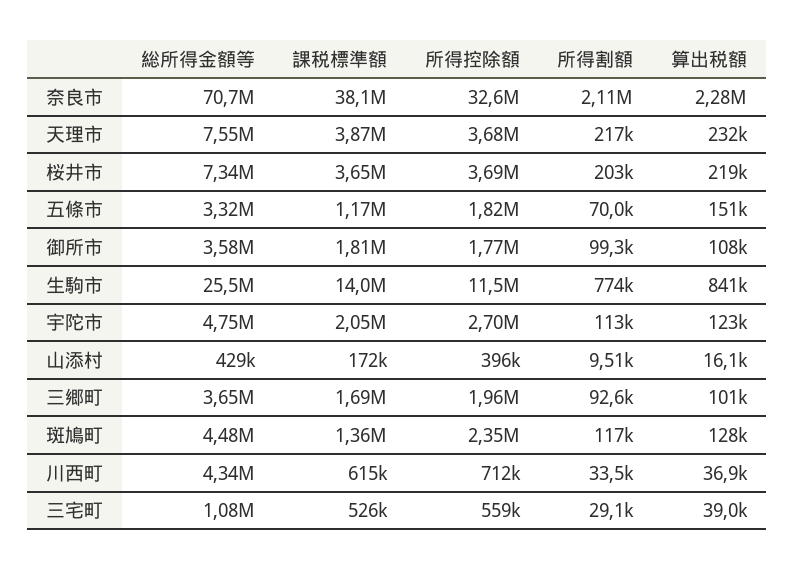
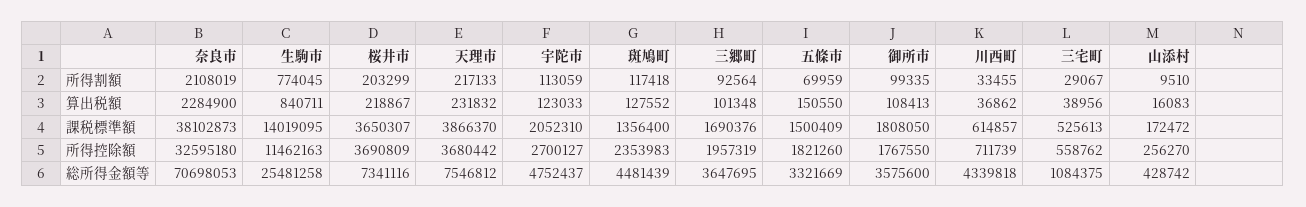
課税標準額, 五條市: 1170000 -> 1500409
所得控除額, 山添村: 396000 -> 256270

